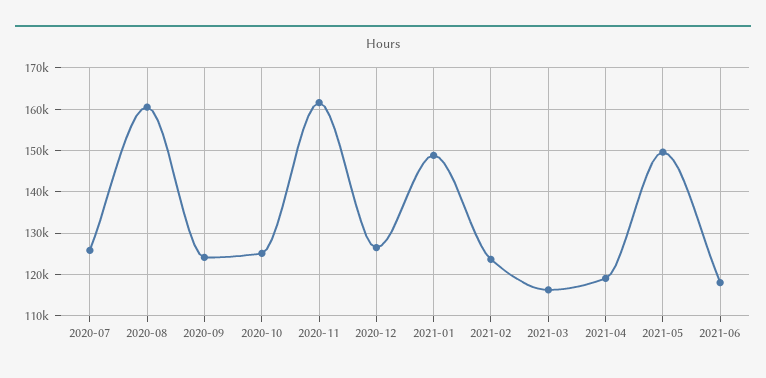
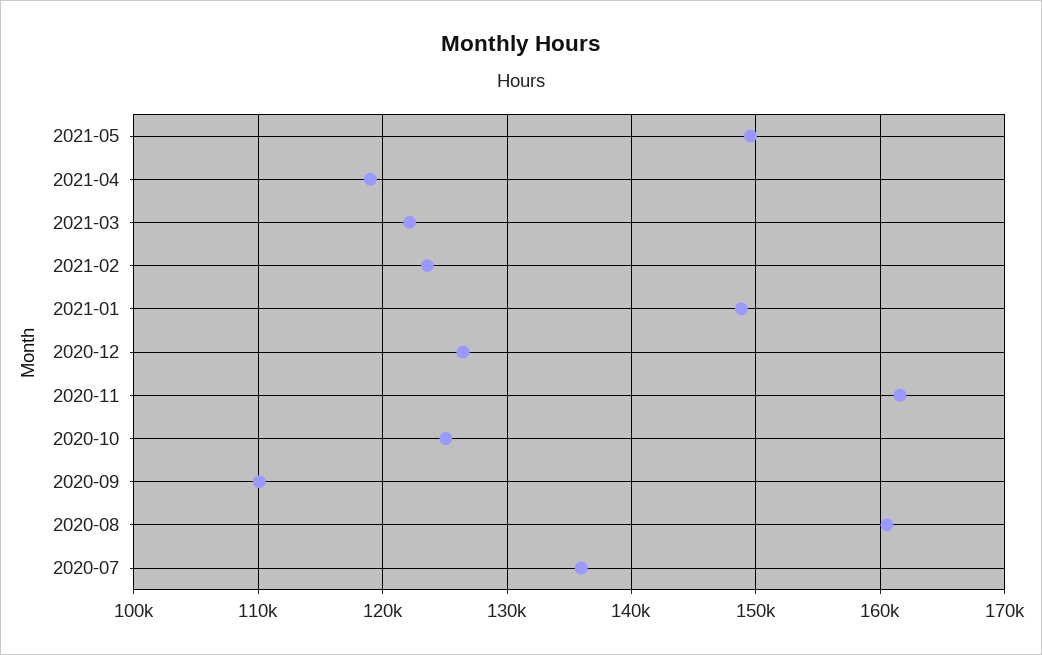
2020-07: 126000 -> 136000
2020-09: 124000 -> 110000
2021-03: 116000 -> 122000
2021-06: 118000 -> none

